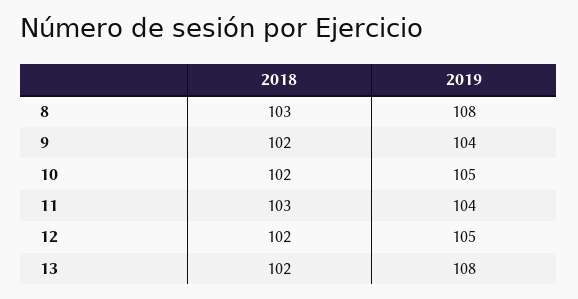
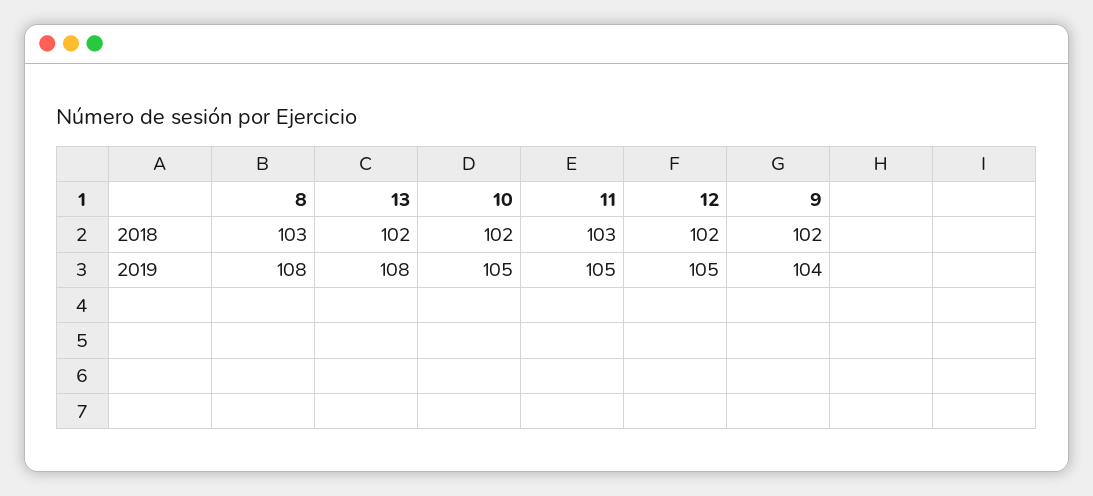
2019, 11: 104 -> 105

